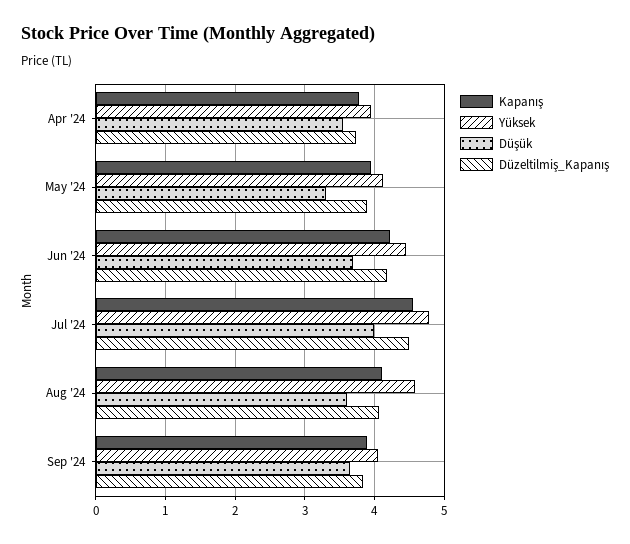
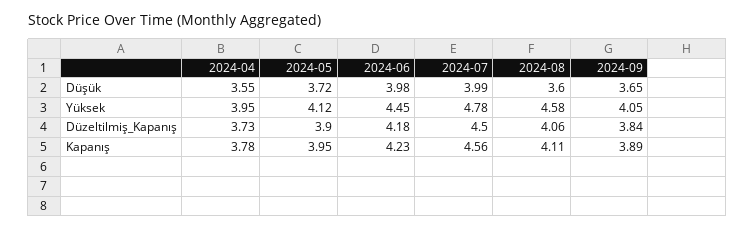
Düşük, May '24: 3.3 -> 3.72
Düşük, Jun '24: 3.7 -> 3.98

